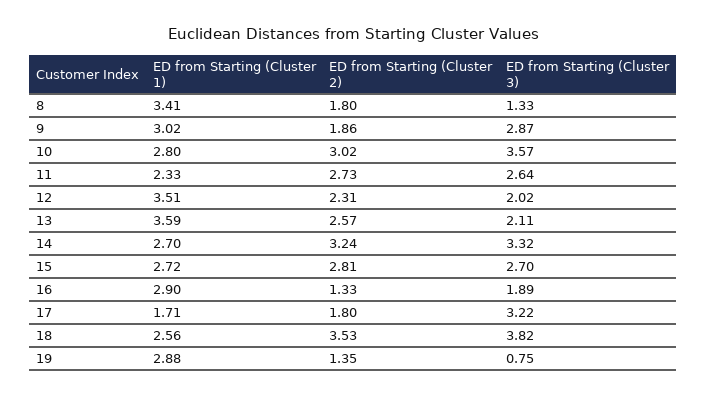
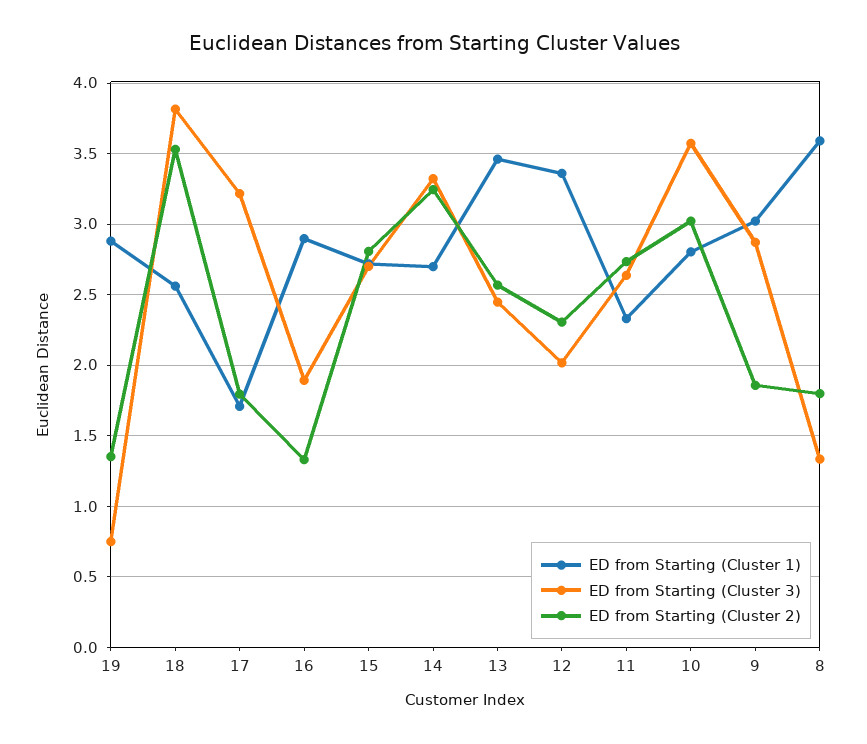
ED from Starting (Cluster 1), 8: 3.41 -> 3.6
ED from Starting (Cluster 1), 12: 3.51 -> 3.35
ED from Starting (Cluster 1), 13: 3.59 -> 3.45
ED from Starting (Cluster 3), 13: 2.11 -> 2.45

